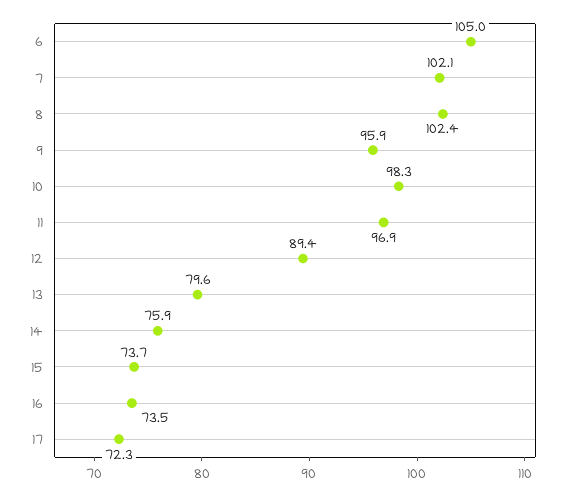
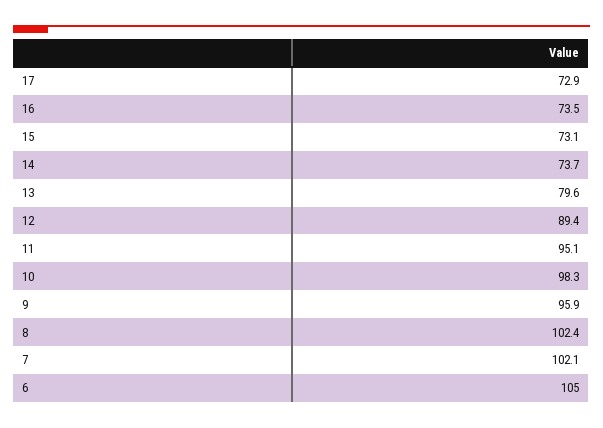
11: 96.9 -> 95.1
14: 75.9 -> 73.7
15: 73.7 -> 73.1
17: 72.3 -> 72.9

